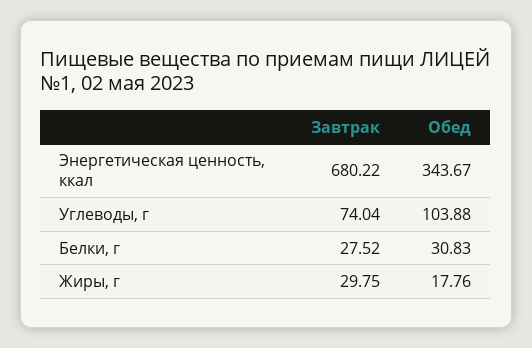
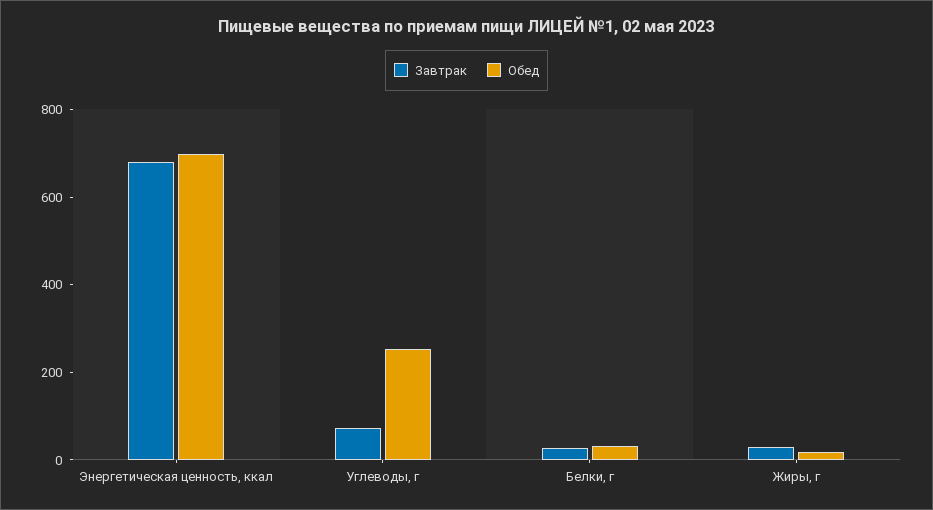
Обед, Энергетическая ценность, ккал: 343.67 -> 700
Обед, Углеводы, г: 103.88 -> 250

